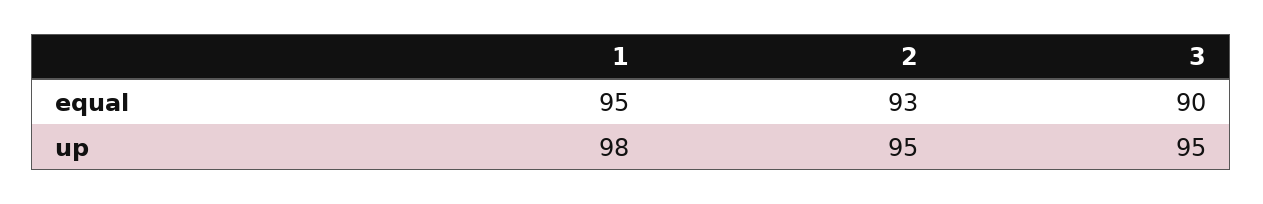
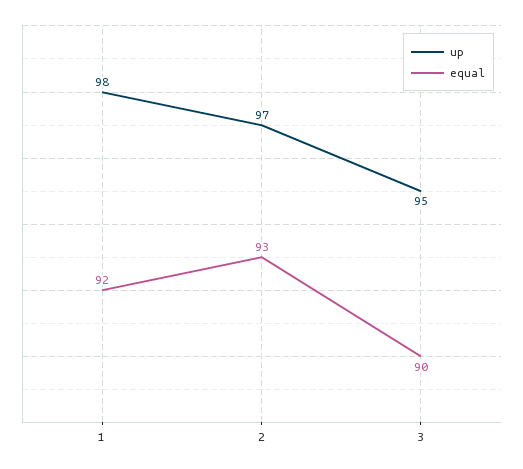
equal, 1: 95 -> 92
up, 2: 95 -> 97

